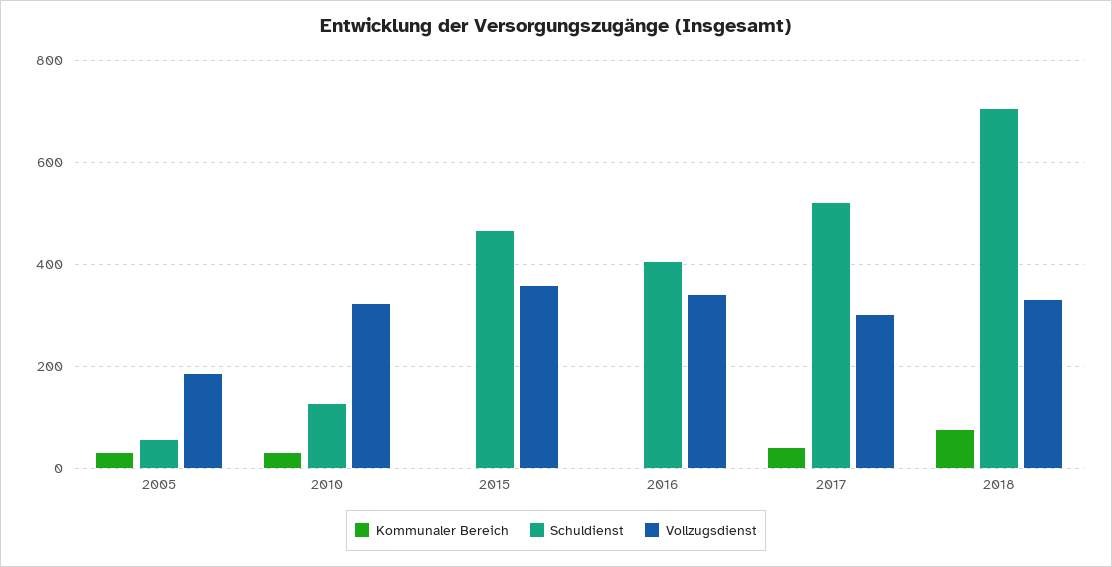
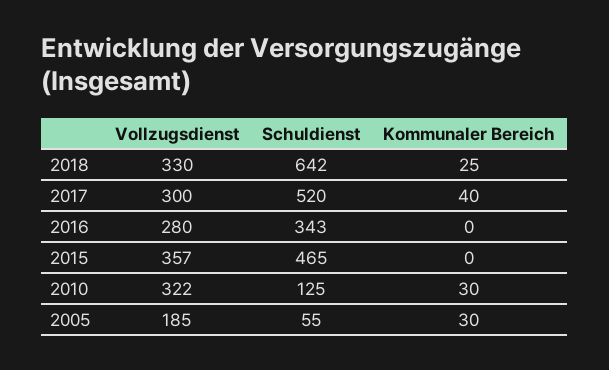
Schuldienst, 2016: 400 -> 343
Vollzugsdienst, 2016: 340 -> 280
Kommunaler Bereich, 2018: 80 -> 25
Schuldienst, 2018: 700 -> 642

